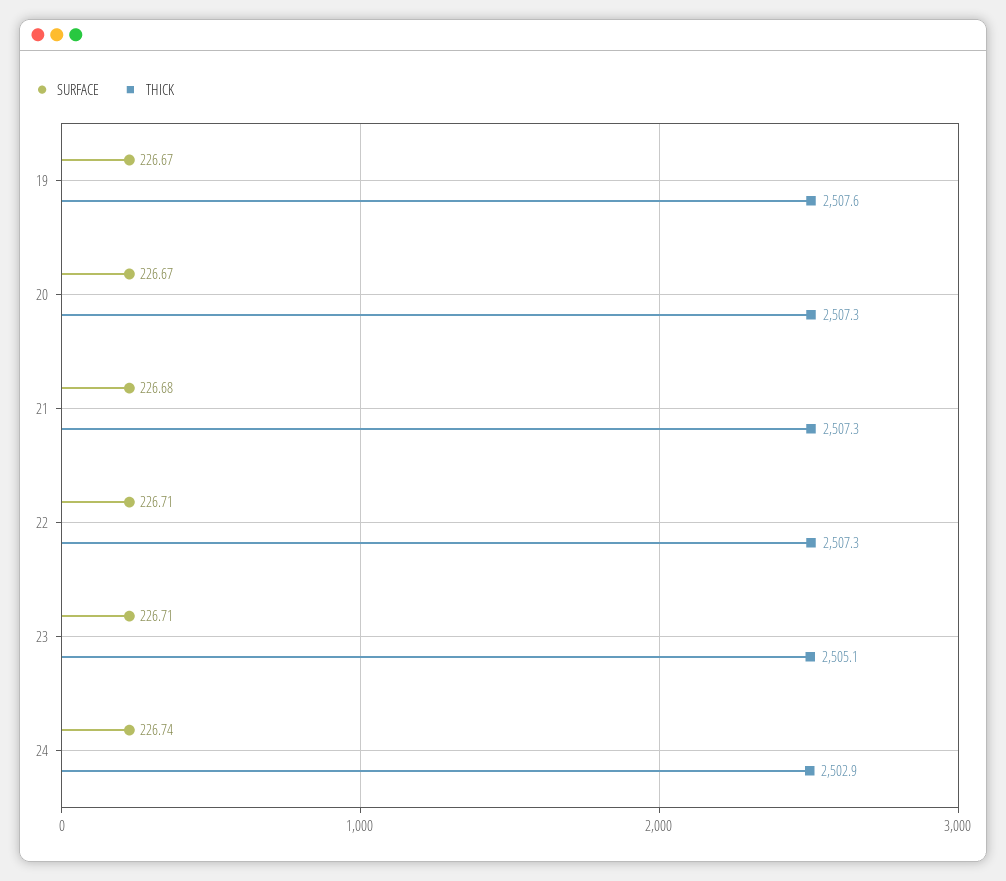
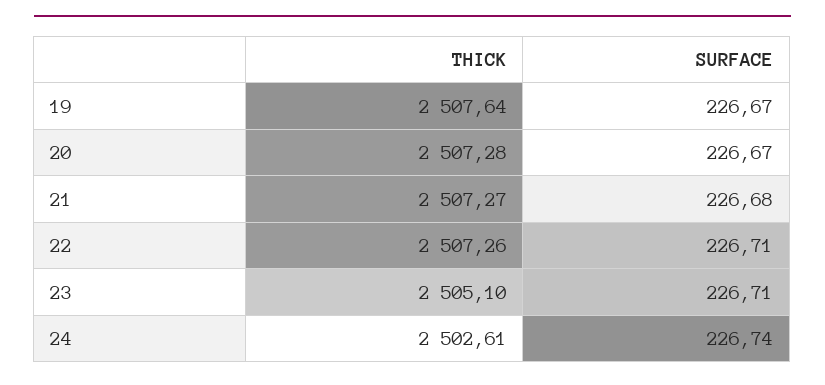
THICK, 24: 2502.9 -> 2502.61

